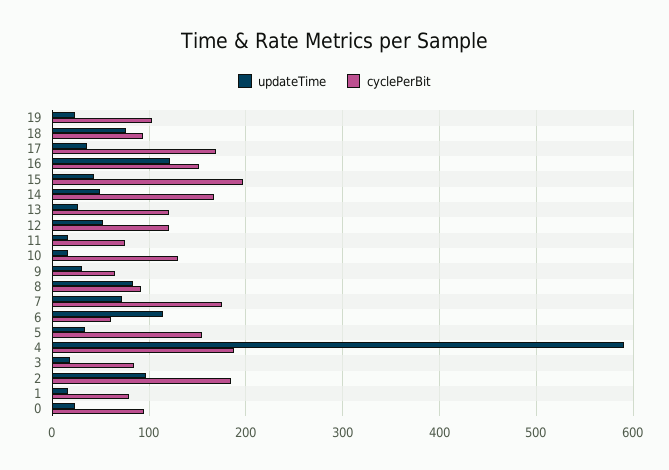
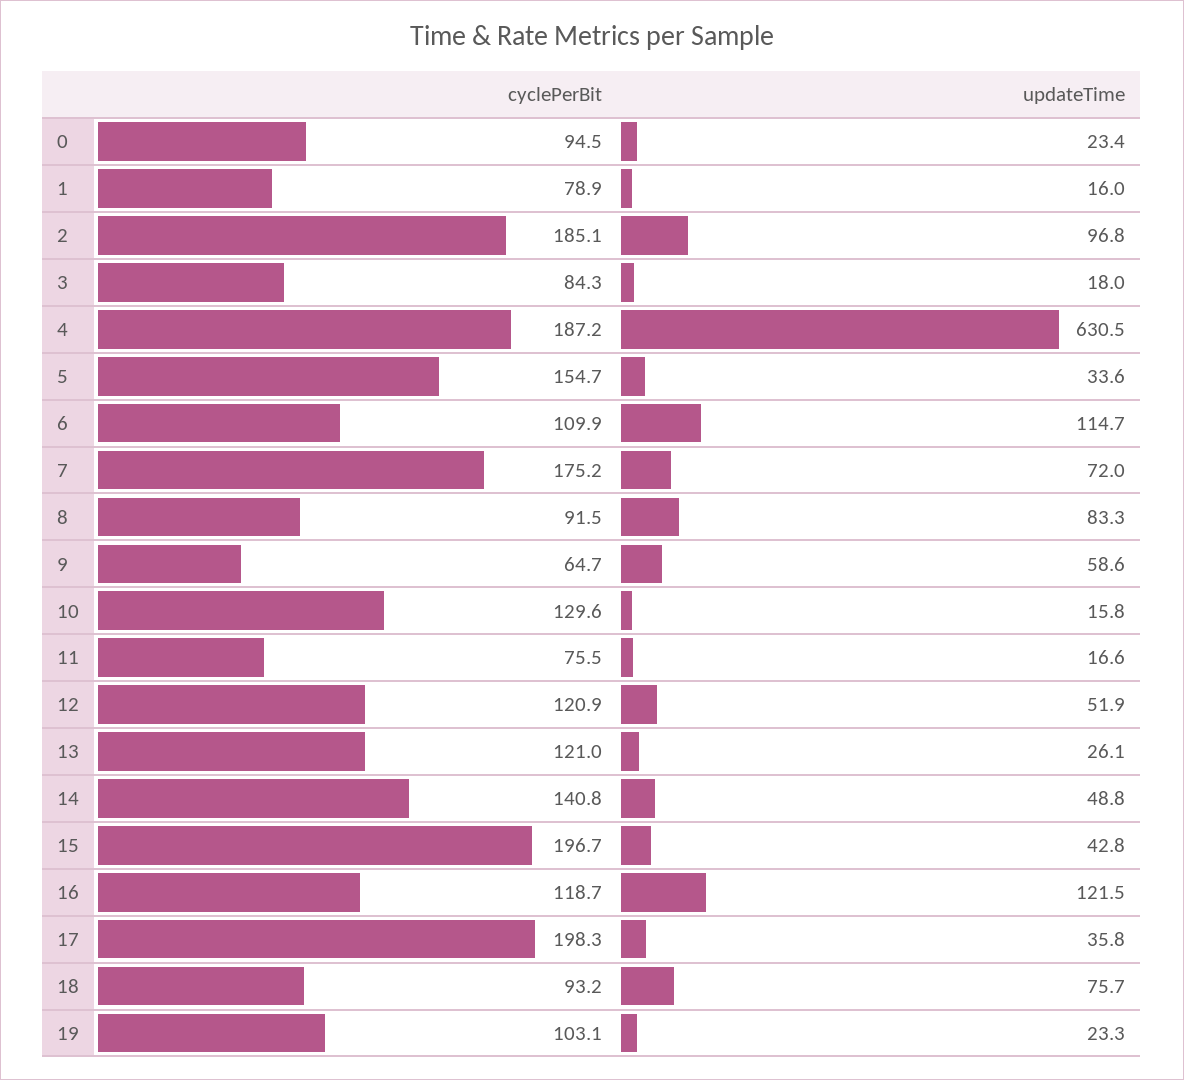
cyclePerBit, 17: 170 -> 198.3
cyclePerBit, 16: 150 -> 118.7
cyclePerBit, 14: 170 -> 140.8
updateTime, 9: 30 -> 58.6
cyclePerBit, 6: 60 -> 109.9
updateTime, 4: 590 -> 630.5

